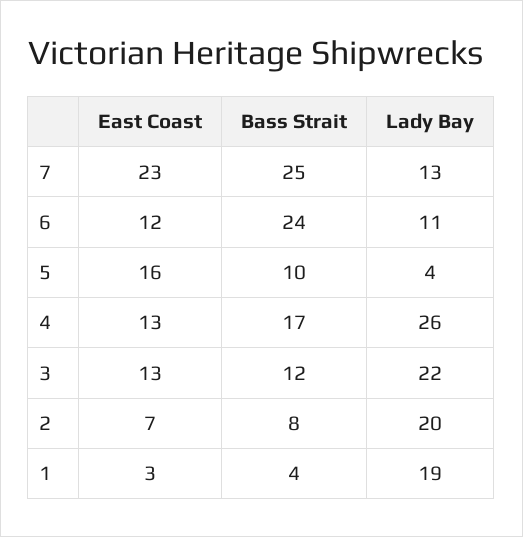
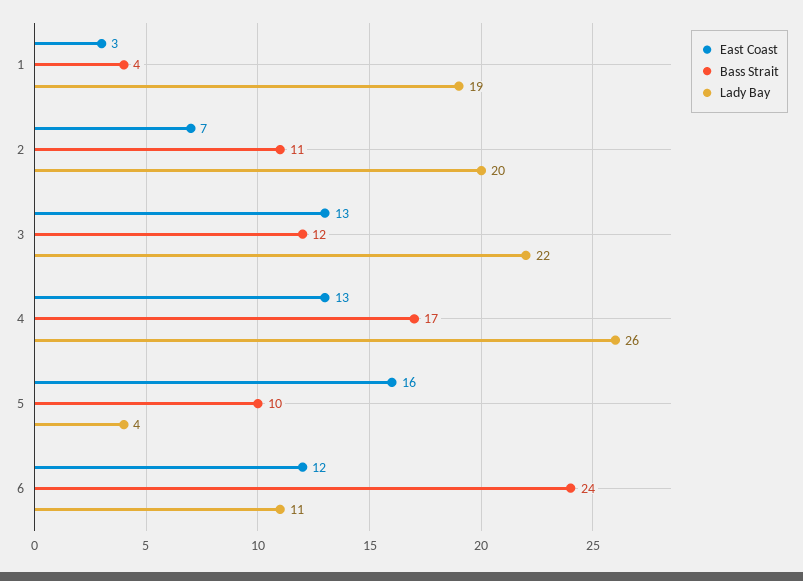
East Coast, 7: 23 -> none
Bass Strait, 7: 25 -> none
Lady Bay, 7: 13 -> none
Bass Strait, 2: 8 -> 11

